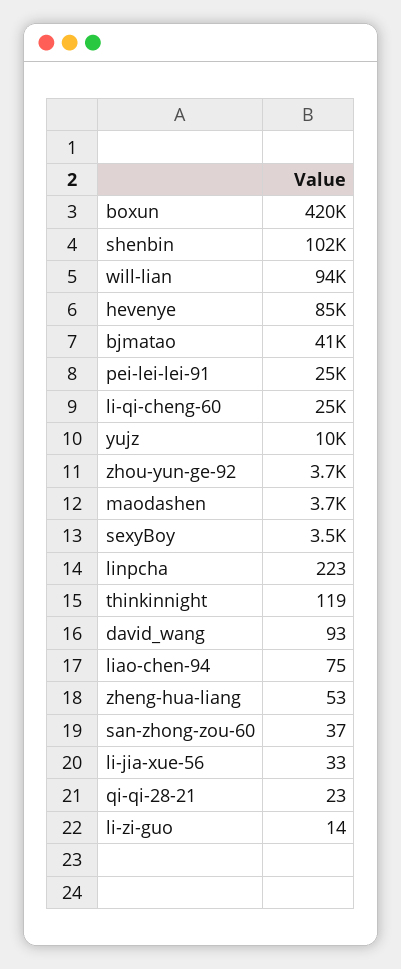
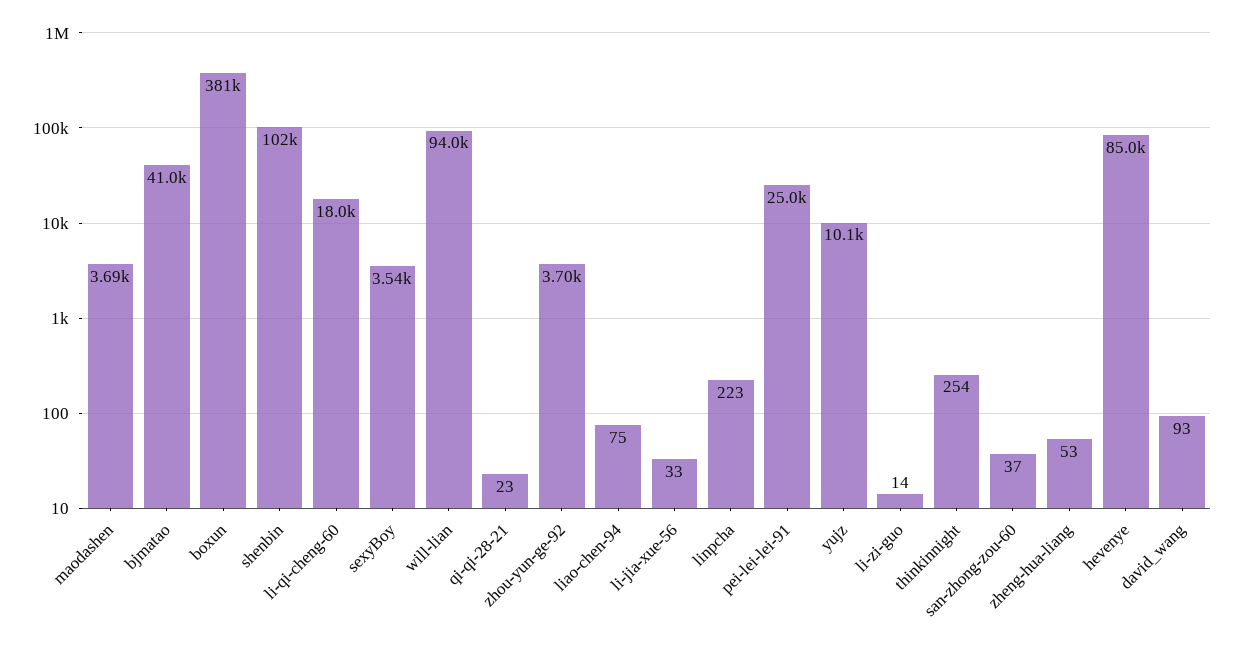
boxun: 420000 -> 381000
li-qi-cheng-60: 25000 -> 18000
thinkinnight: 119 -> 254

